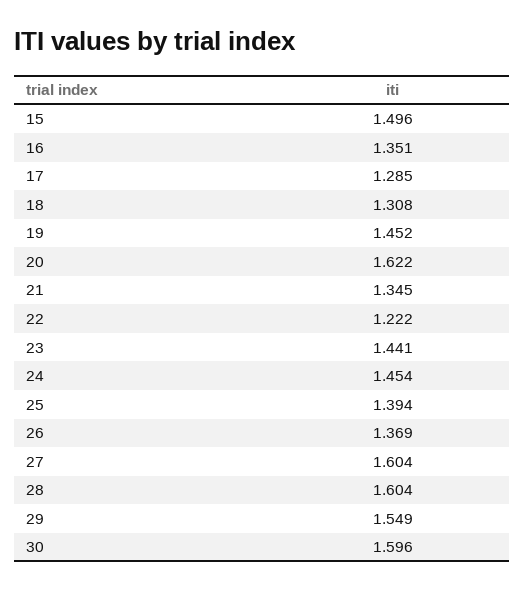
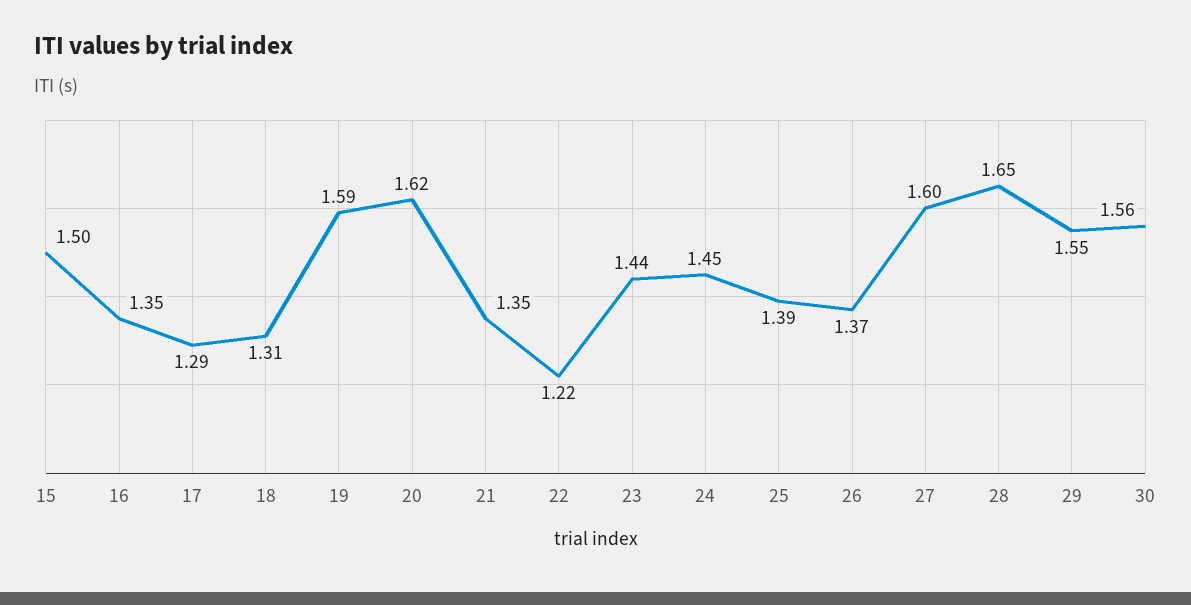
19: 1.452 -> 1.59
28: 1.604 -> 1.65
30: 1.596 -> 1.56

